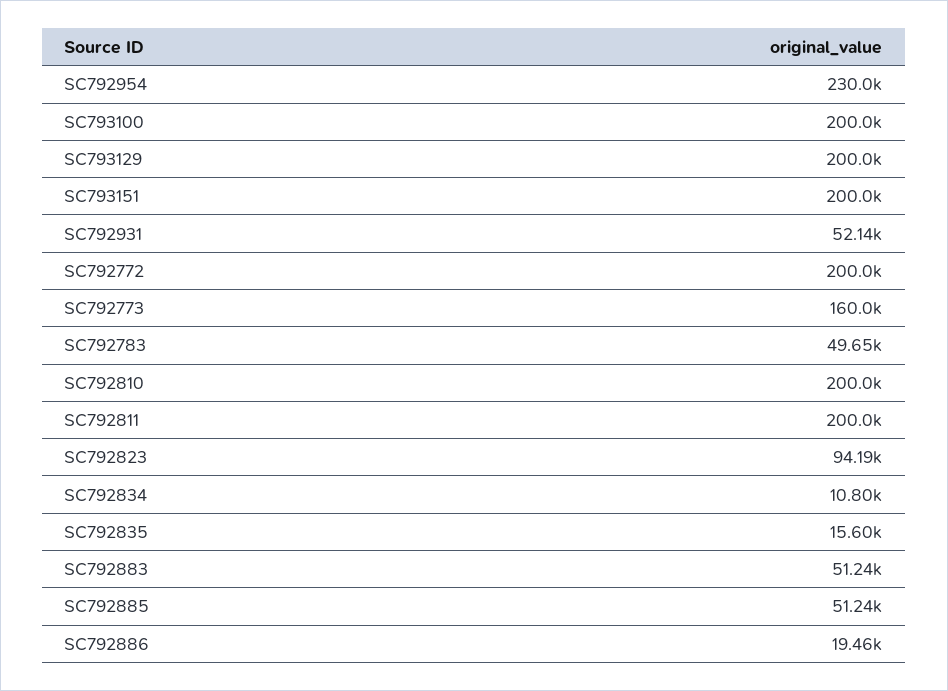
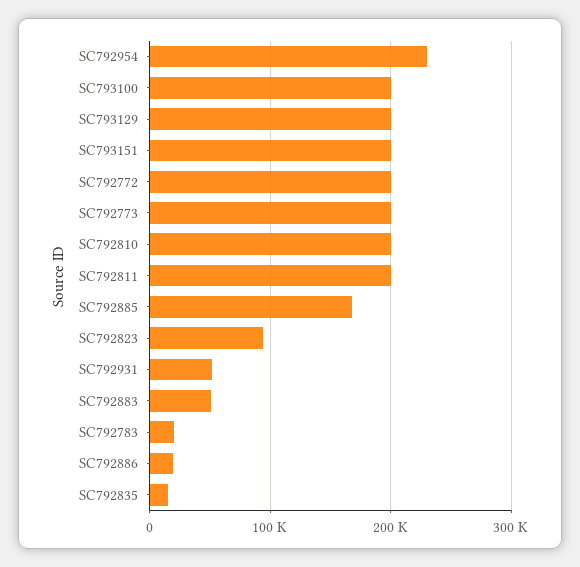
SC792773: 160000 -> 200000
SC792783: 49650 -> 20000
SC792834: 10800 -> none
SC792885: 51240 -> 170000

